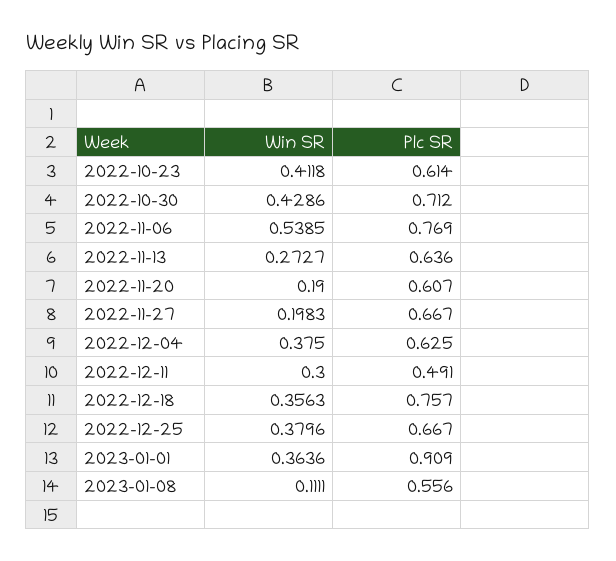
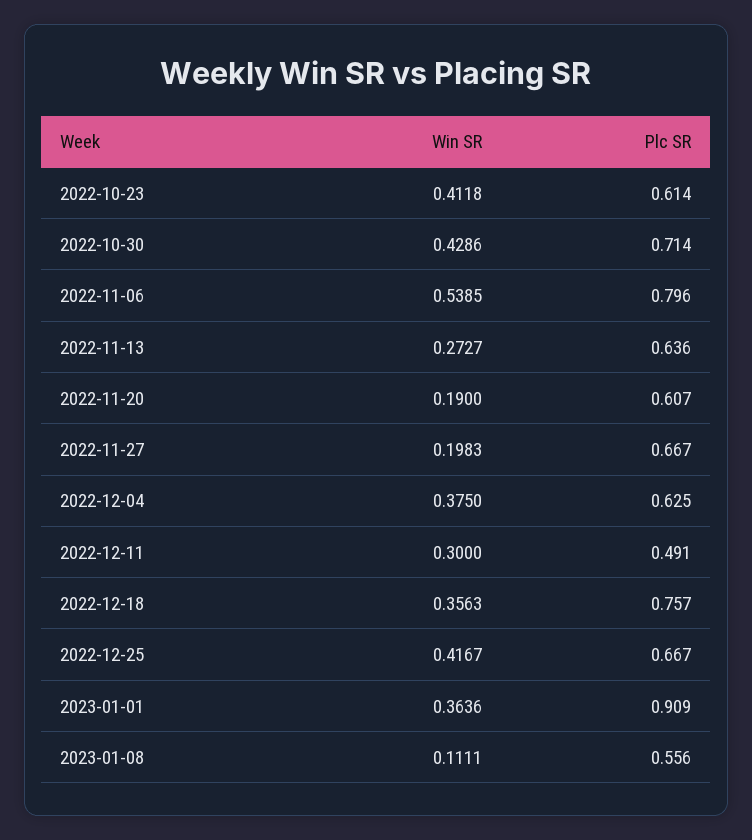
Plc SR, 2022-10-30: 0.712 -> 0.714
Plc SR, 2022-11-06: 0.769 -> 0.796
Win SR, 2022-12-25: 0.3796 -> 0.4167

